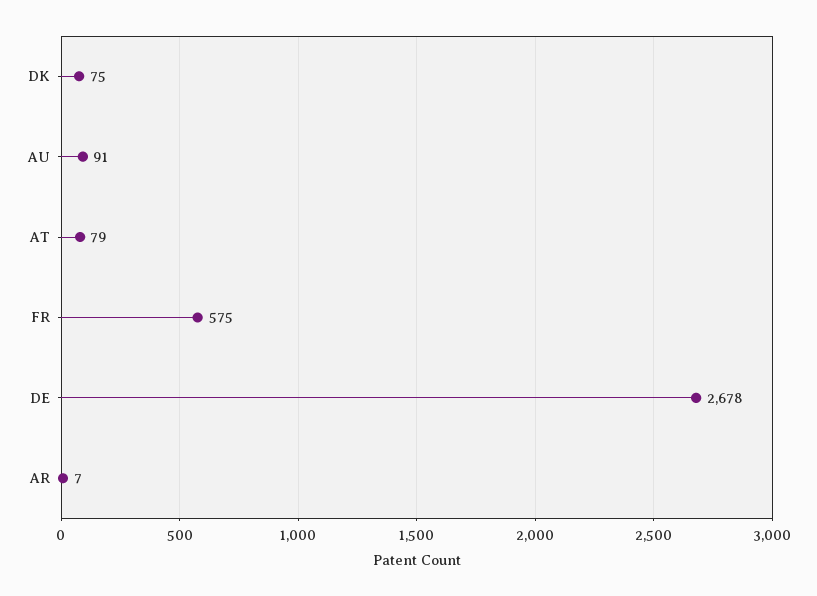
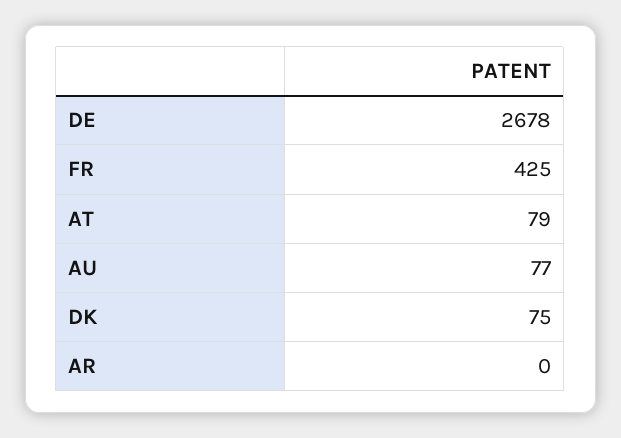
AU: 91 -> 77
FR: 575 -> 425
AR: 7 -> 0

